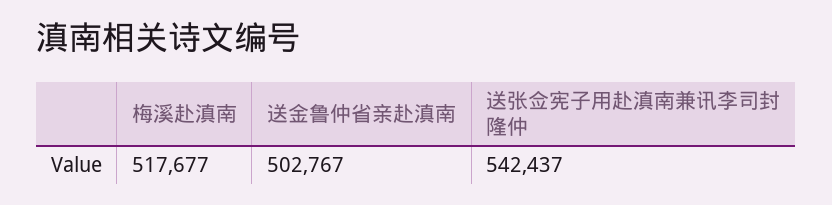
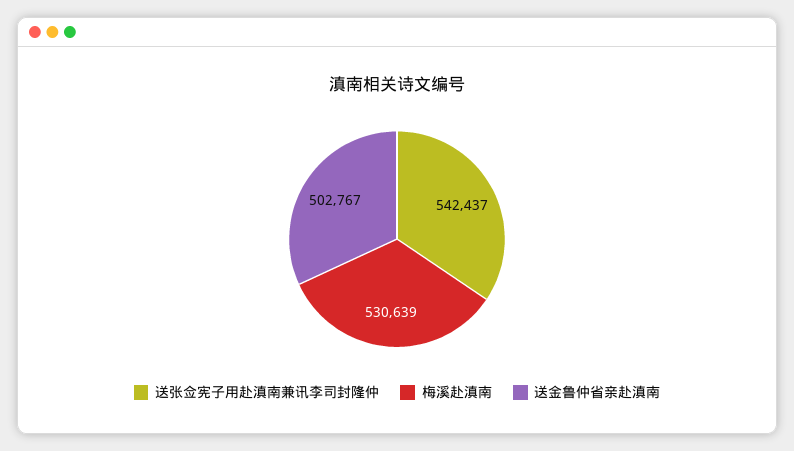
梅溪赴滇南: 517677 -> 530639

